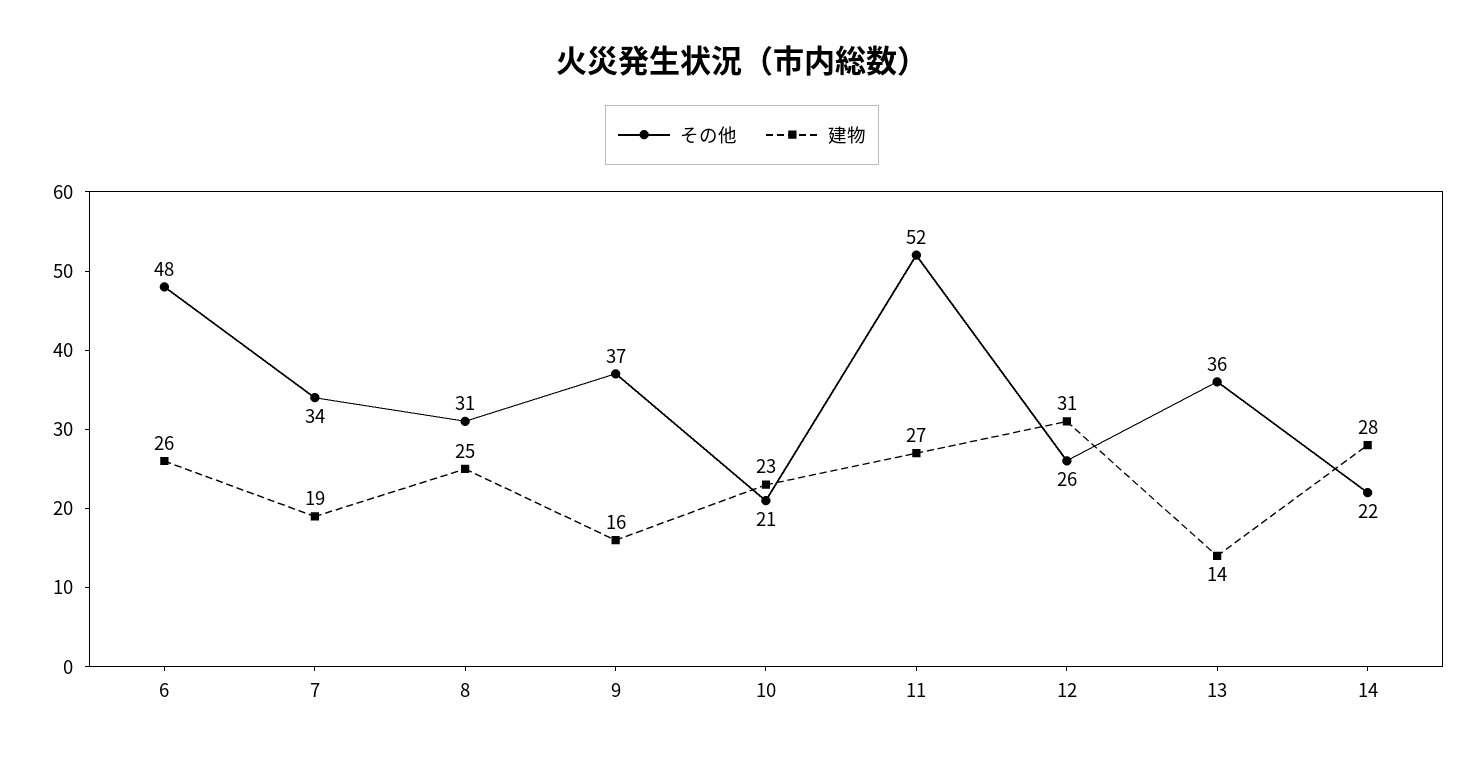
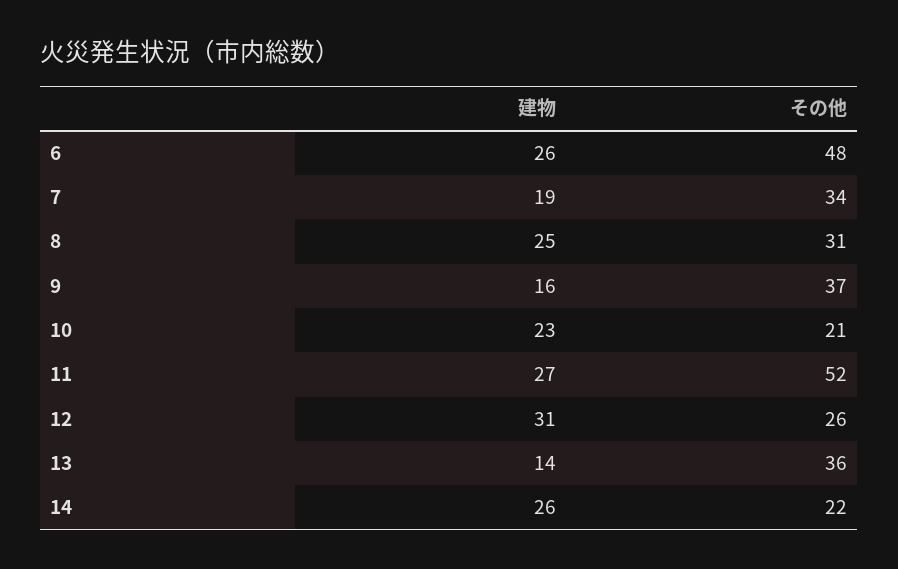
建物, 14: 28 -> 26

